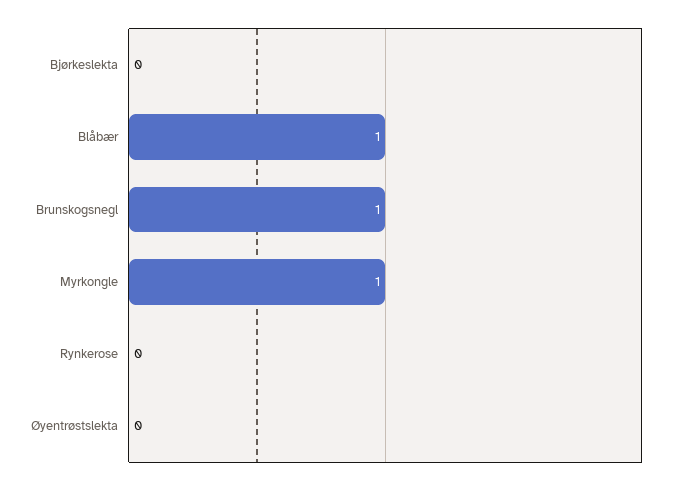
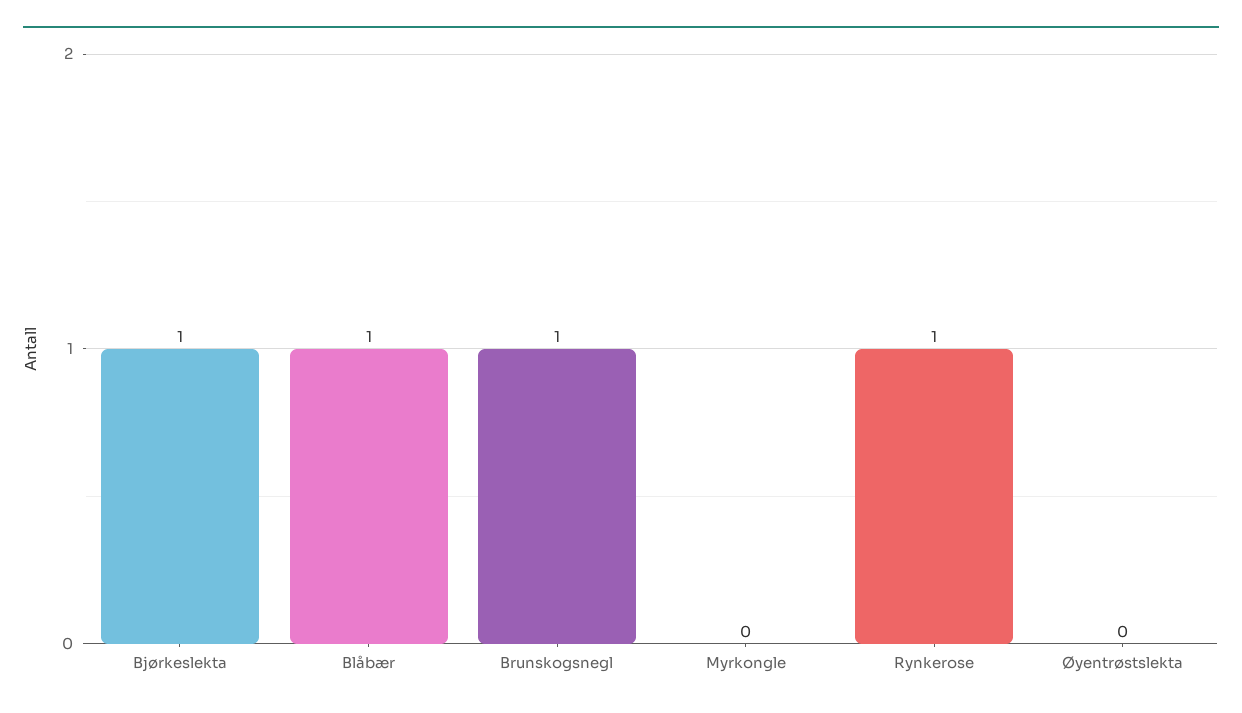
Bjørkeslekta: 0 -> 1
Myrkongle: 1 -> 0
Rynkerose: 0 -> 1

